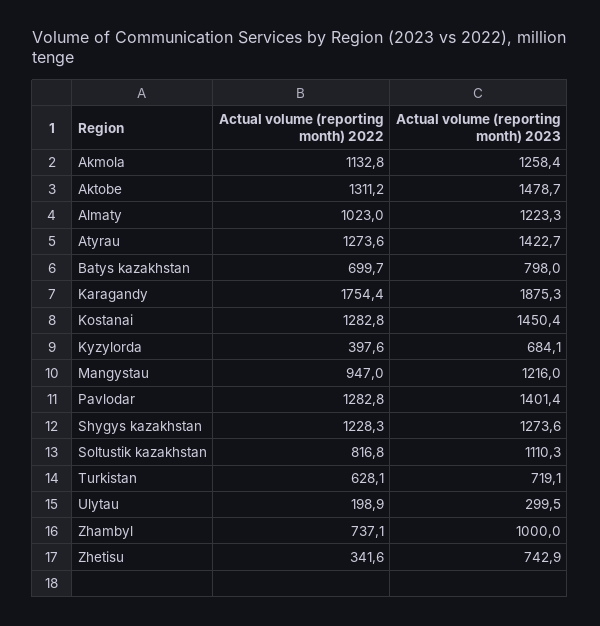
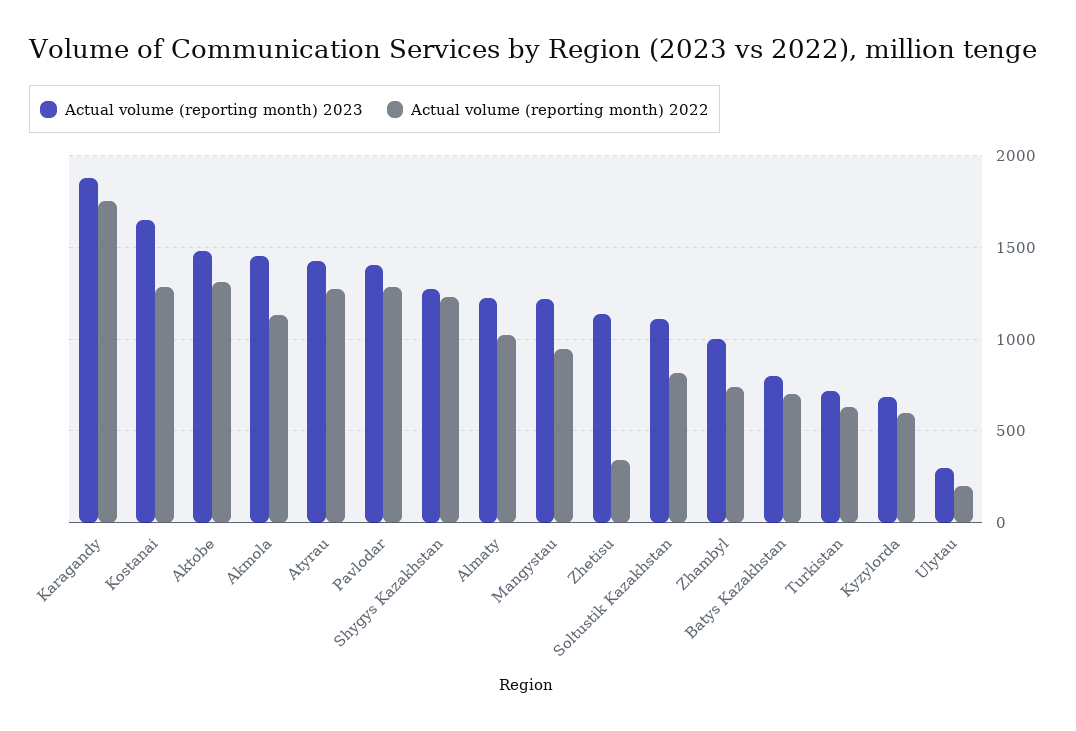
Actual volume (reporting month) 2023, Akmola: 1258.4 -> 1450
Actual volume (reporting month) 2023, Kostanai: 1450.4 -> 1650
Actual volume (reporting month) 2022, Kyzylorda: 397.6 -> 600
Actual volume (reporting month) 2023, Zhetisu: 742.9 -> 1150

